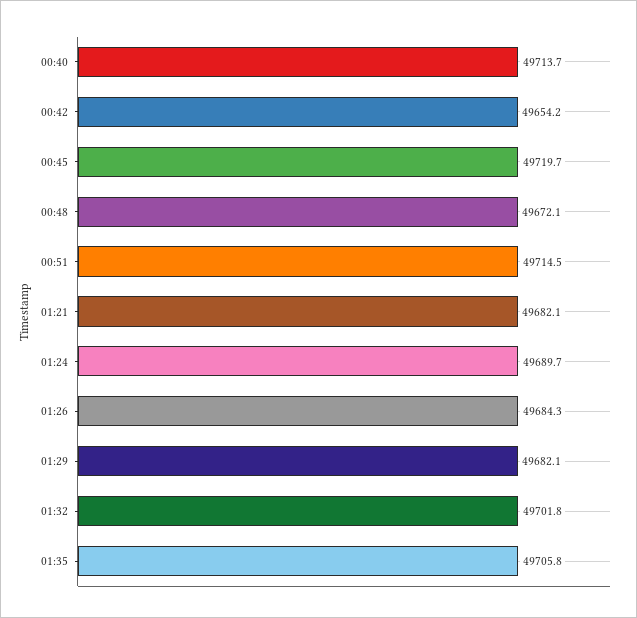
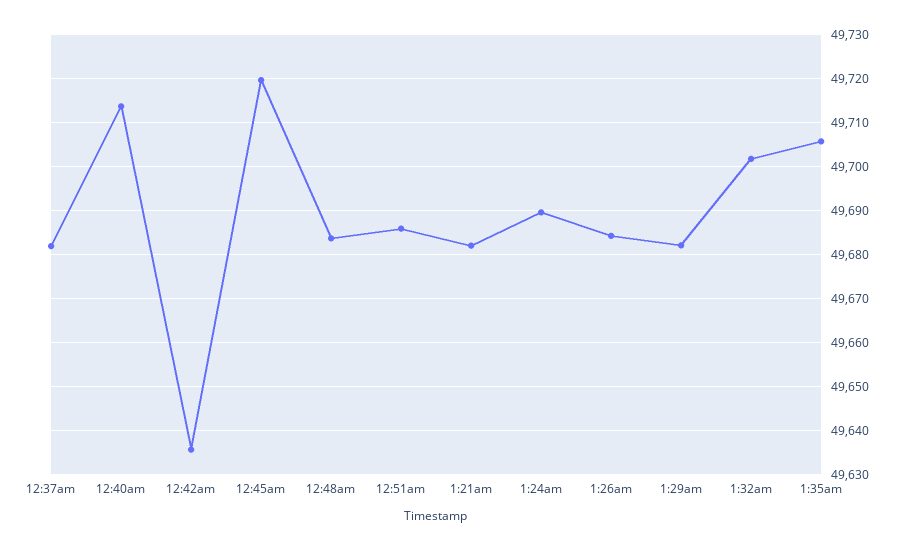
00:42: 49654.2 -> 49636
00:48: 49672.1 -> 49684
00:51: 49714.5 -> 49686
12:37am: none -> 49682

